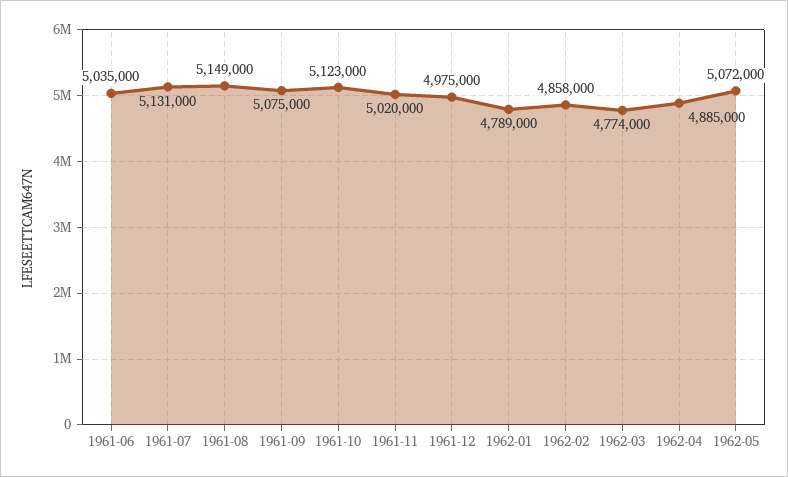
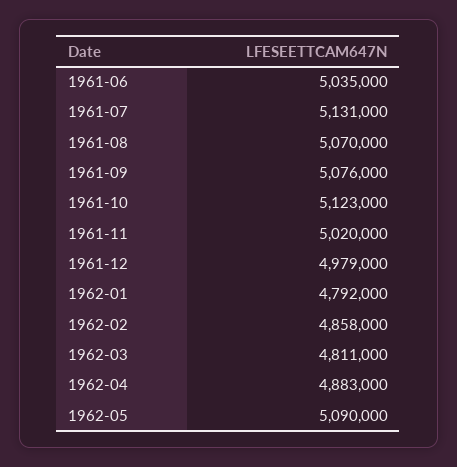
1961-08: 5149000 -> 5070000
1961-09: 5075000 -> 5076000
1961-12: 4975000 -> 4979000
1962-01: 4789000 -> 4792000
1962-03: 4774000 -> 4811000
1962-04: 4885000 -> 4883000
1962-05: 5072000 -> 5090000

